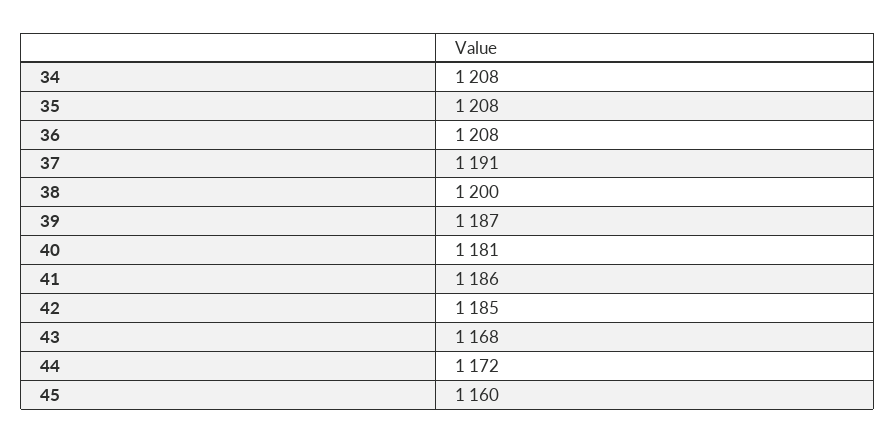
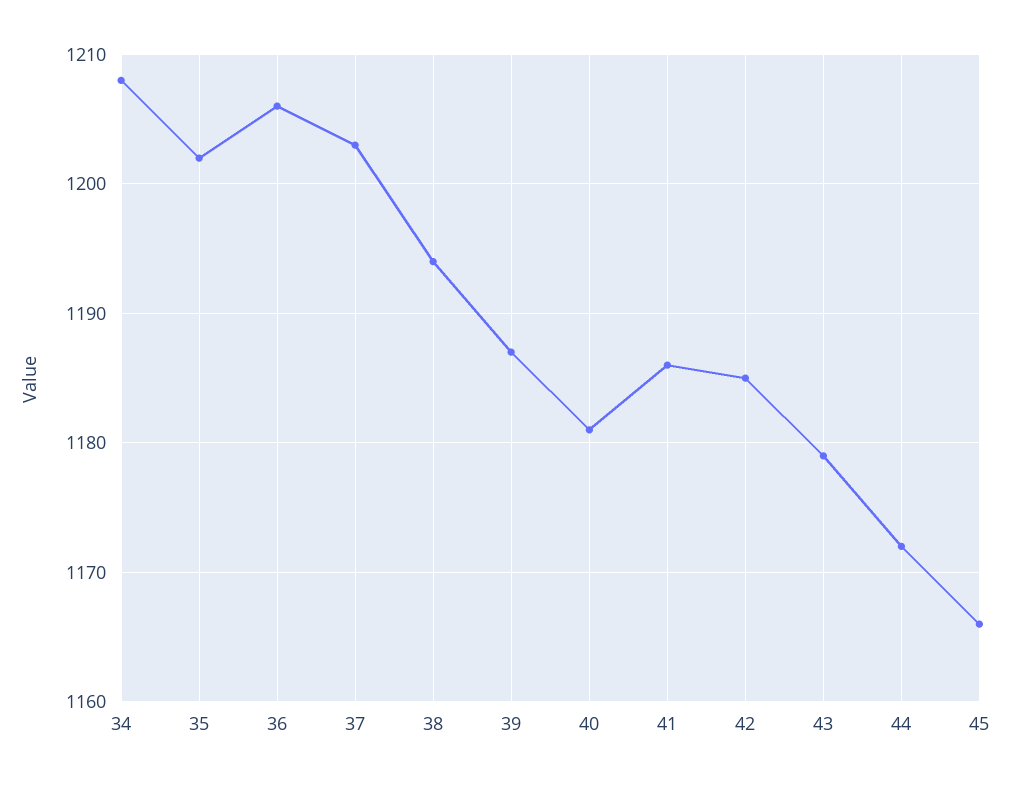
35: 1208 -> 1202
36: 1208 -> 1206
37: 1191 -> 1203
38: 1200 -> 1194
43: 1168 -> 1179
45: 1160 -> 1166

